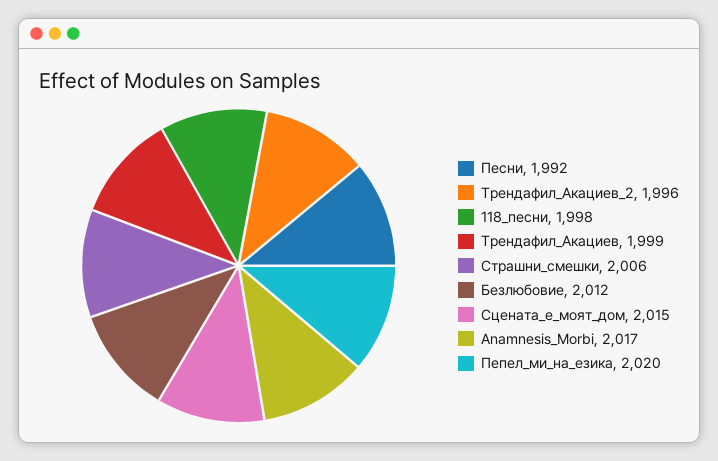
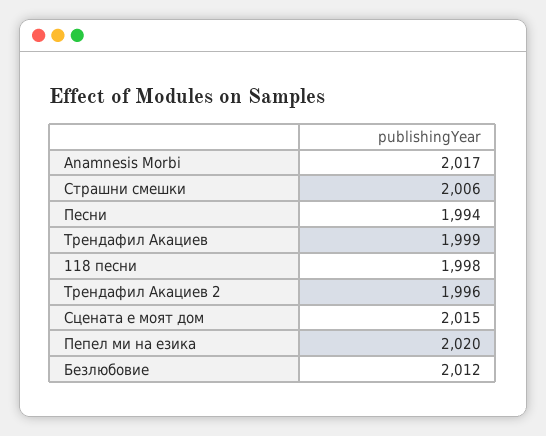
Песни: 1992 -> 1994

